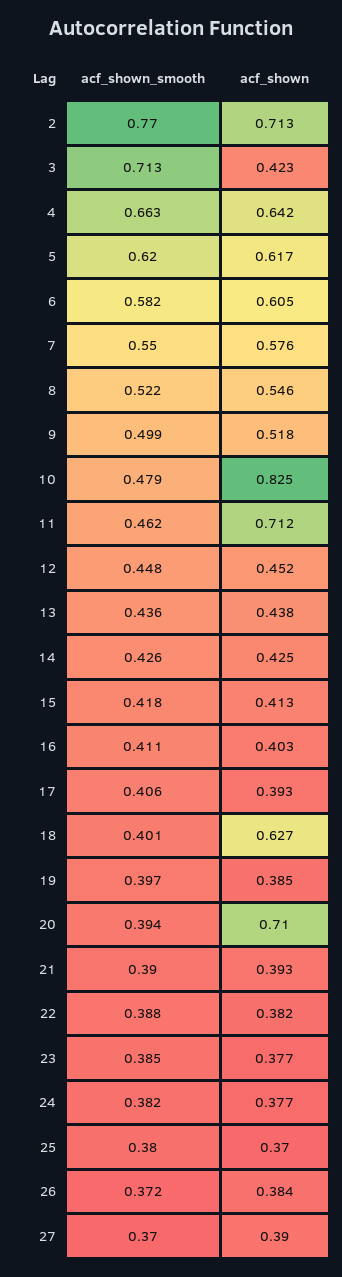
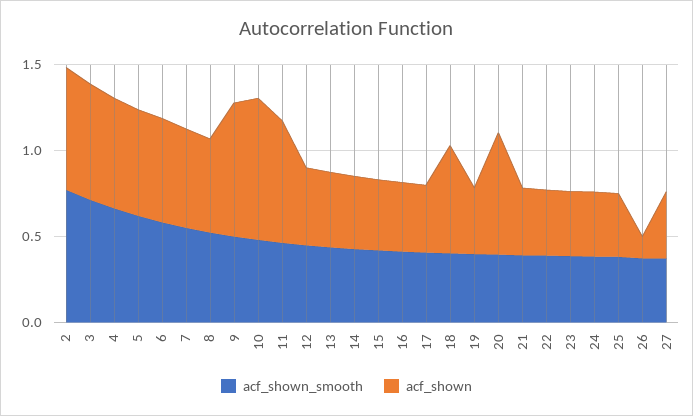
acf_shown, 3: 0.423 -> 0.7
acf_shown, 9: 0.518 -> 0.8
acf_shown, 26: 0.384 -> 0.1

